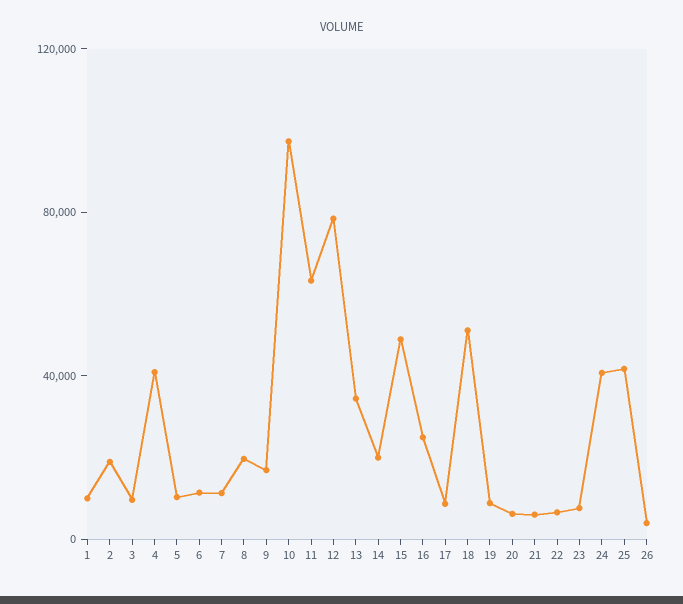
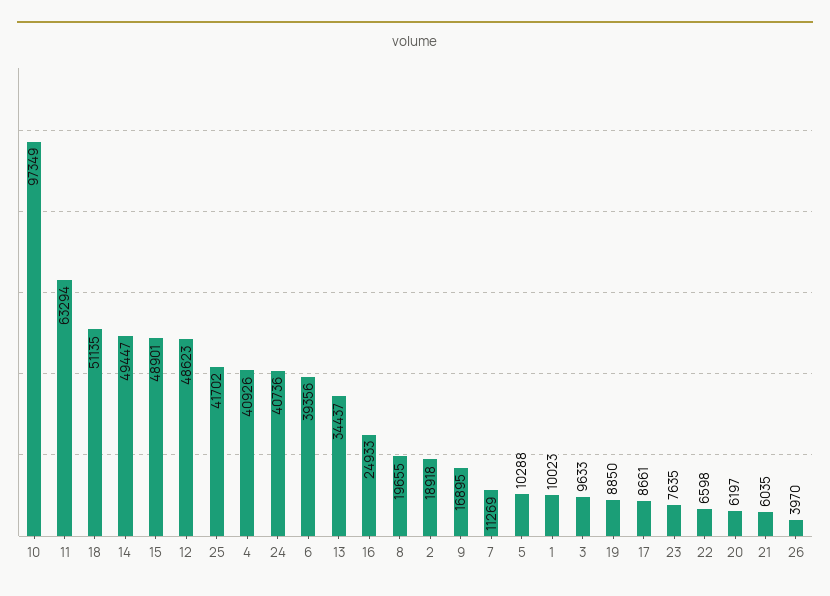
6: 10000 -> 39356
12: 80000 -> 48623
14: 20000 -> 49447

